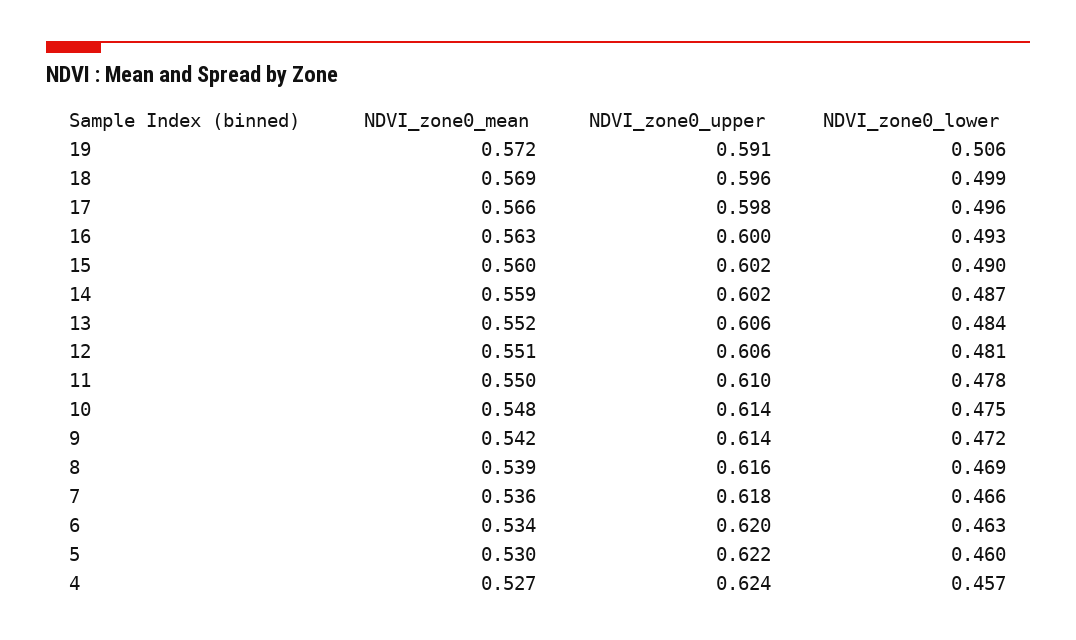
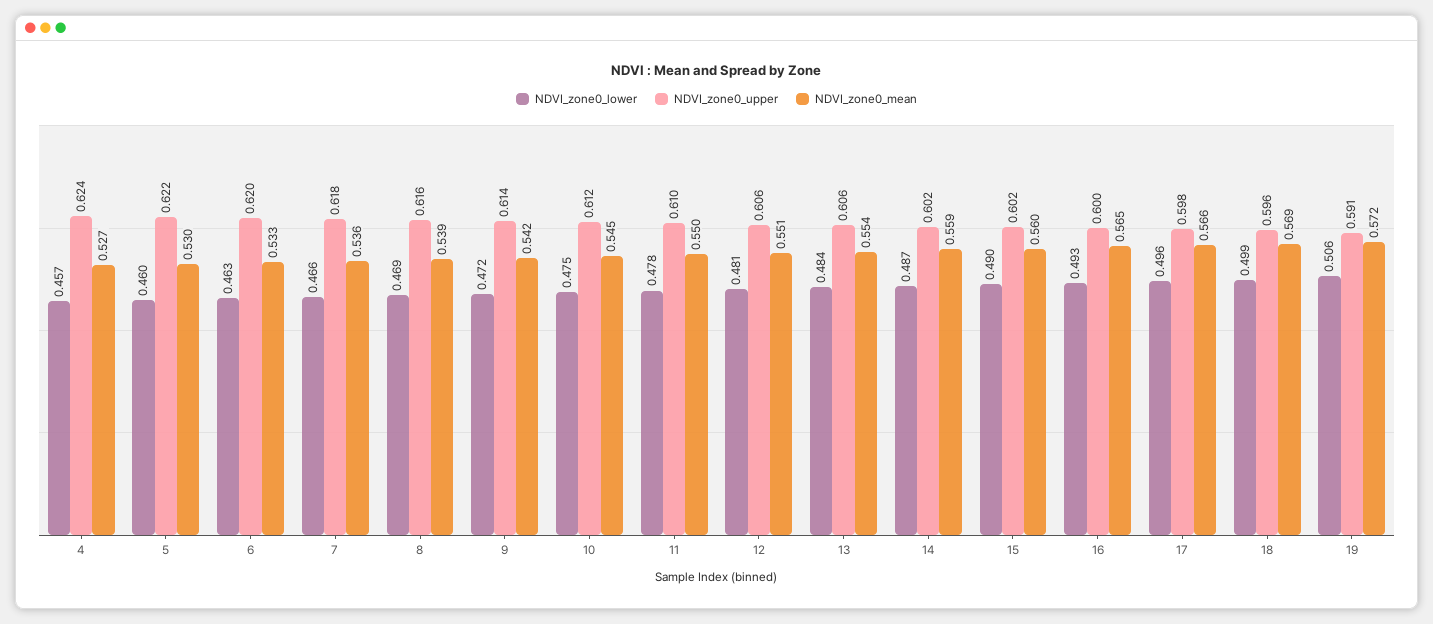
NDVI_zone0_mean, 16: 0.563 -> 0.565
NDVI_zone0_mean, 13: 0.552 -> 0.554
NDVI_zone0_mean, 10: 0.548 -> 0.545
NDVI_zone0_upper, 10: 0.614 -> 0.612
NDVI_zone0_mean, 6: 0.534 -> 0.533

